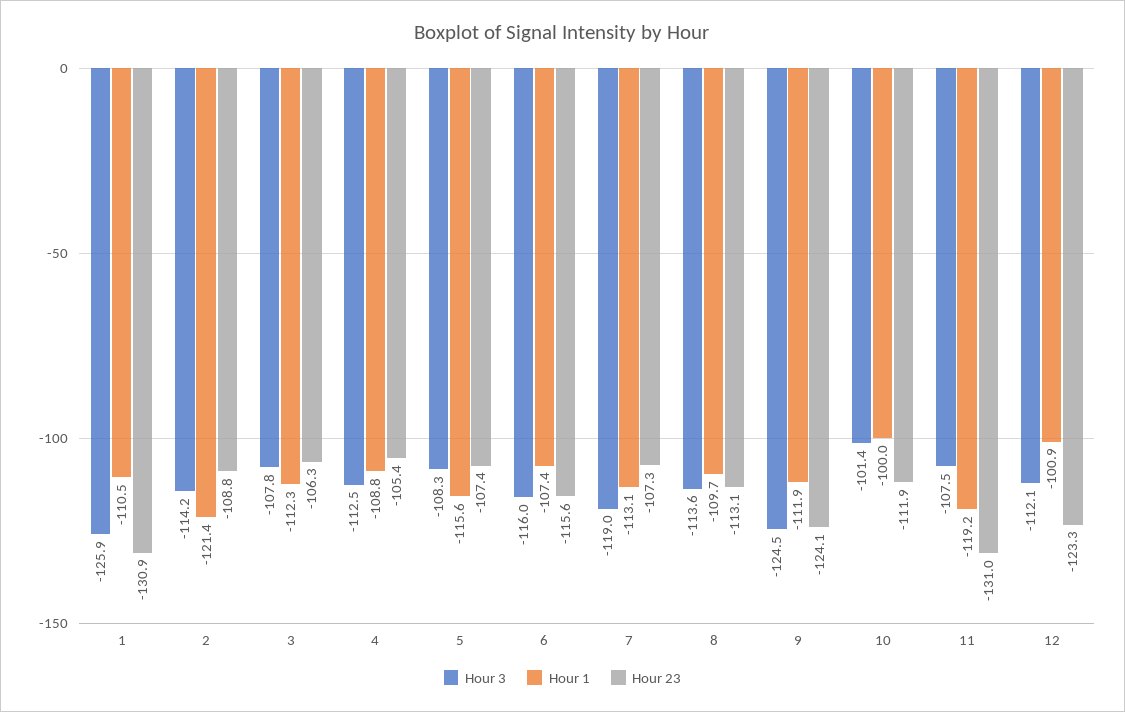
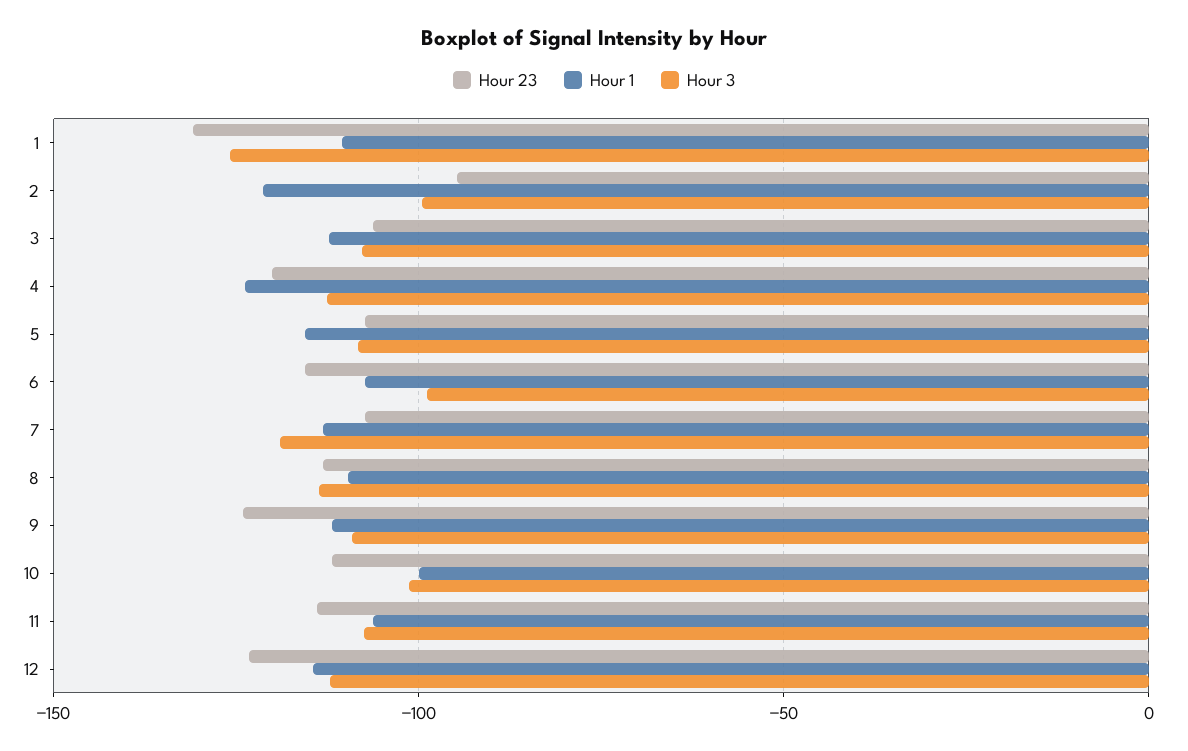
Hour 3, 2: -114.2 -> -100
Hour 23, 2: -108.8 -> -95
Hour 1, 4: -108.8 -> -125
Hour 23, 4: -105.4 -> -120
Hour 3, 6: -116 -> -100
Hour 3, 9: -124.5 -> -110
Hour 1, 11: -119.2 -> -105
Hour 23, 11: -131 -> -115
Hour 1, 12: -100.9 -> -115

